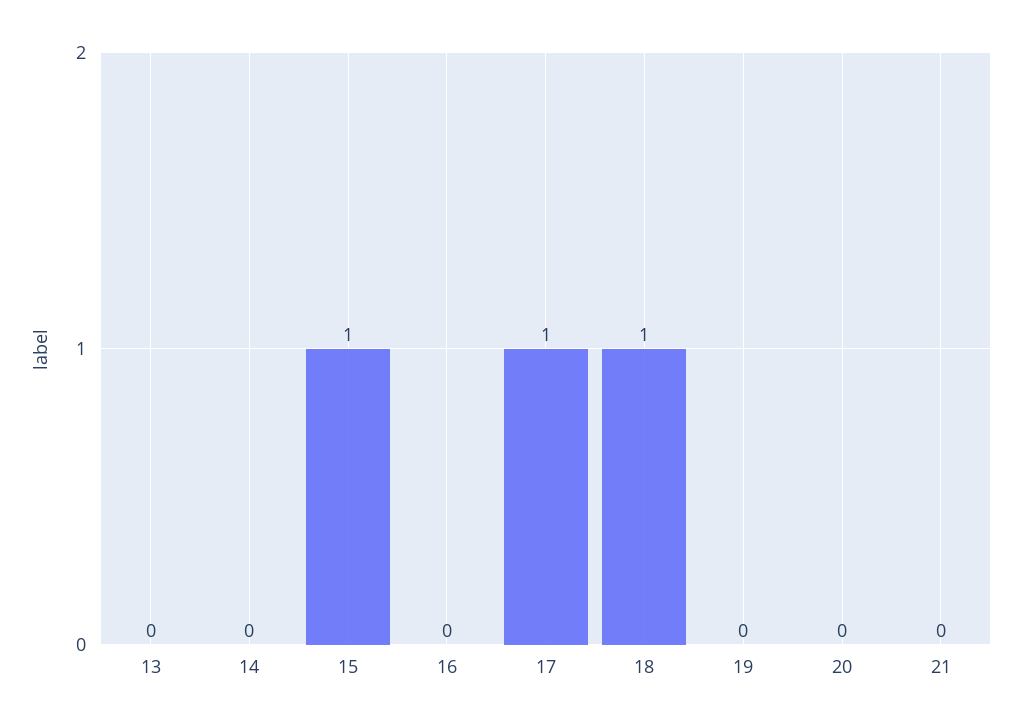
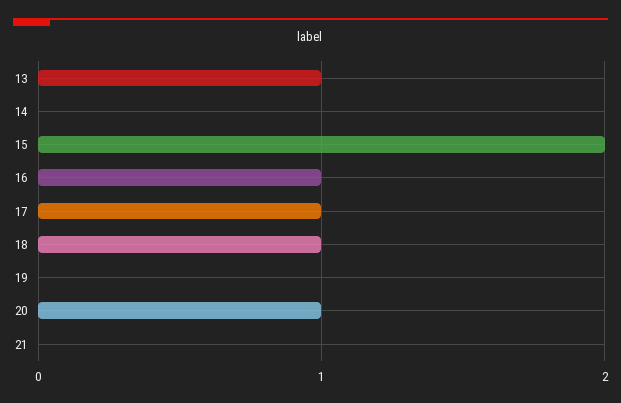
13: 0 -> 1
15: 1 -> 2
16: 0 -> 1
20: 0 -> 1

